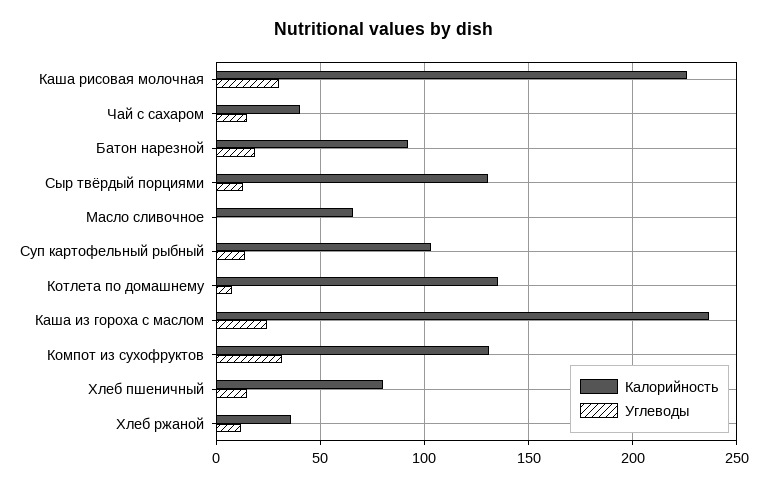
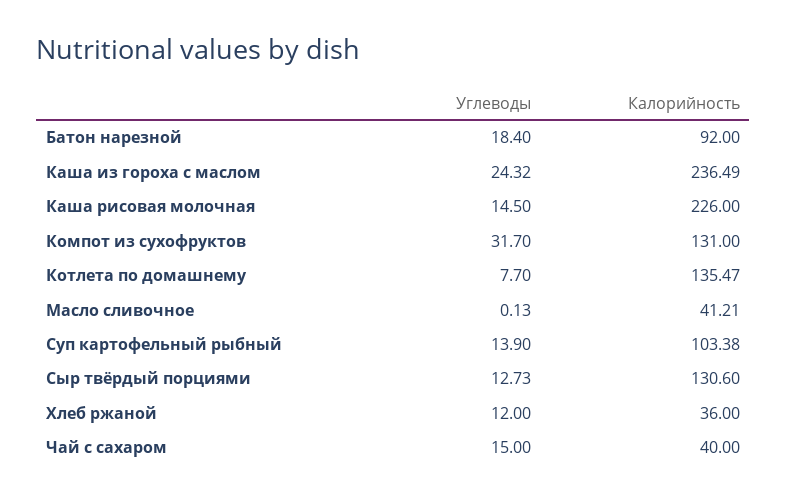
Углеводы, Каша рисовая молочная: 30 -> 14.5
Калорийность, Масло сливочное: 65 -> 41.21
Калорийность, Хлеб пшеничный: 80 -> none
Углеводы, Хлеб пшеничный: 15 -> none

